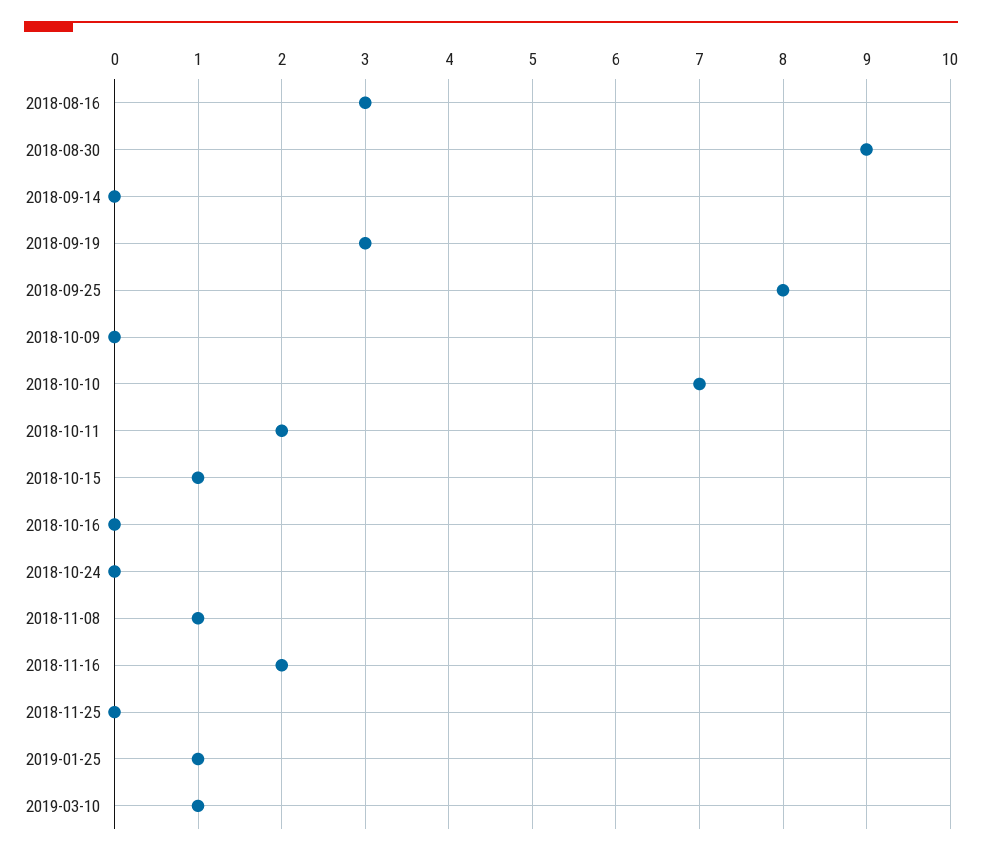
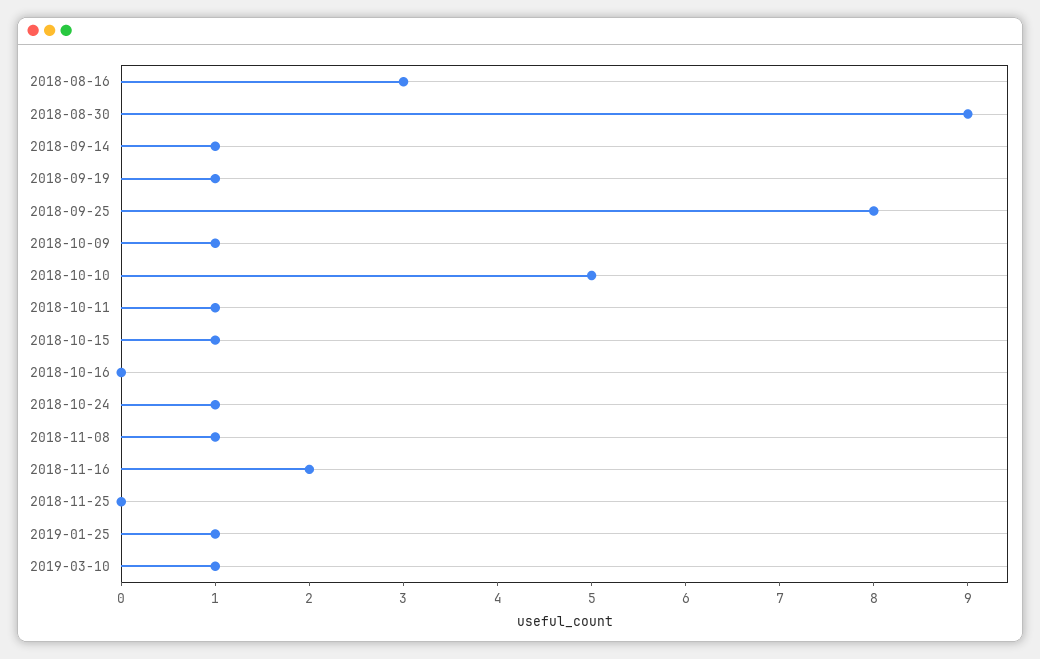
2018-09-14: 0 -> 1
2018-09-19: 3 -> 1
2018-10-09: 0 -> 1
2018-10-10: 7 -> 5
2018-10-11: 2 -> 1
2018-10-24: 0 -> 1

